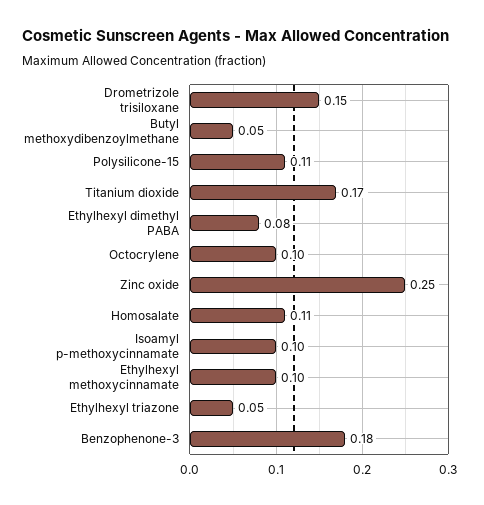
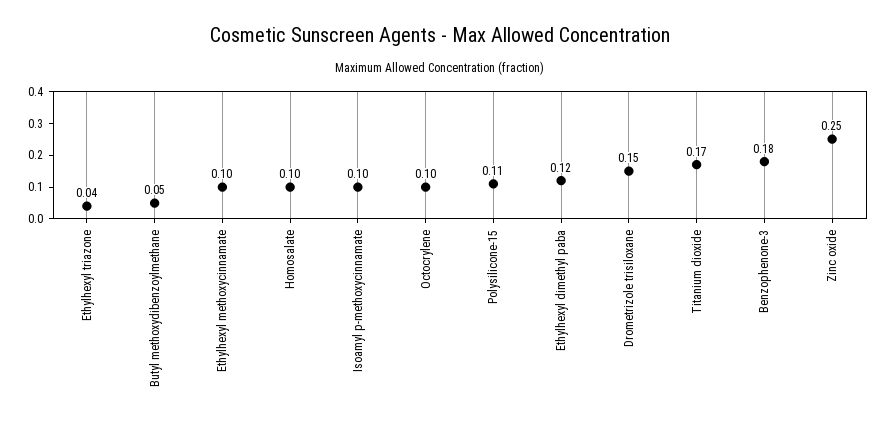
Ethylhexyl dimethyl PABA: 0.08 -> 0.12
Homosalate: 0.11 -> 0.1
Ethylhexyl triazone: 0.05 -> 0.04

